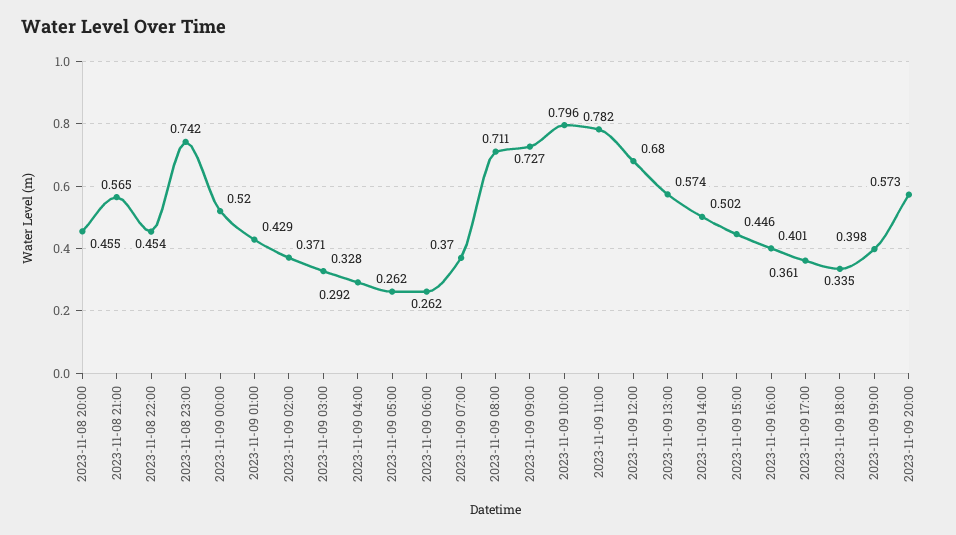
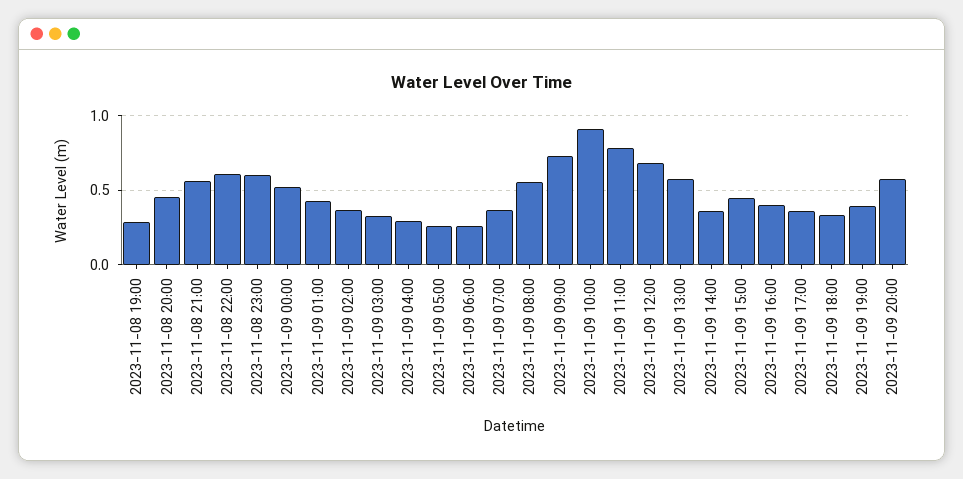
2023-11-08 22:00: 0.454 -> 0.6
2023-11-08 23:00: 0.742 -> 0.6
2023-11-09 08:00: 0.711 -> 0.55
2023-11-09 10:00: 0.796 -> 0.9
2023-11-09 14:00: 0.502 -> 0.35
2023-11-08 19:00: none -> 0.3

